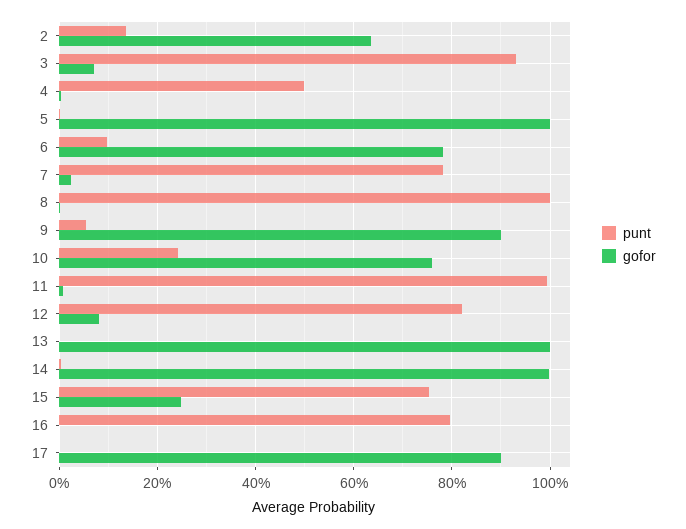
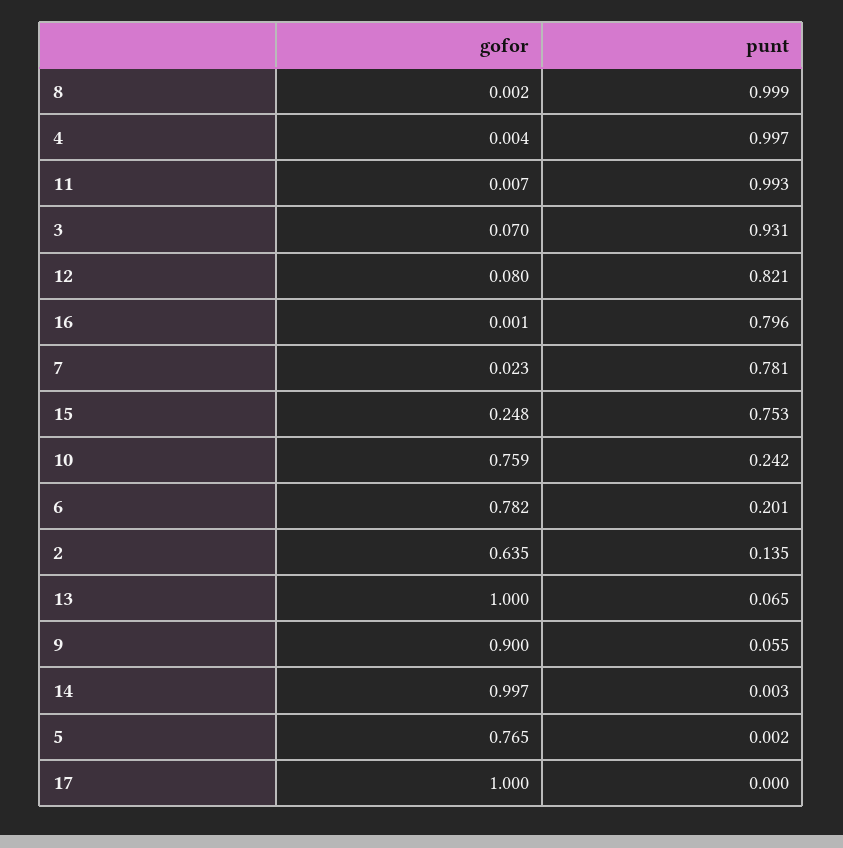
punt, 4: 0.5 -> 0.997
gofor, 5: 1 -> 0.765
punt, 6: 0.1 -> 0.201
punt, 13: 0 -> 0.065
gofor, 17: 0.9 -> 1

